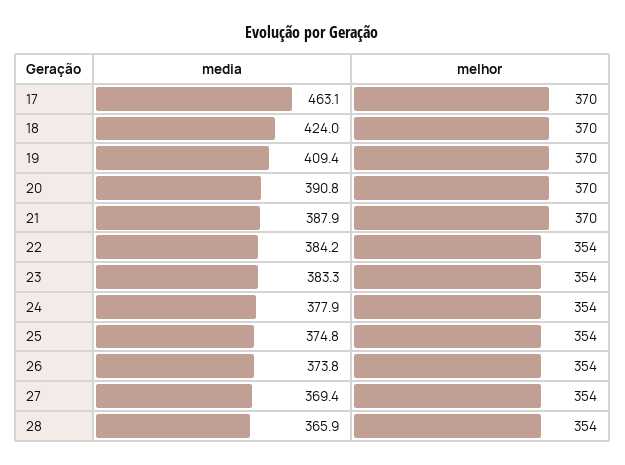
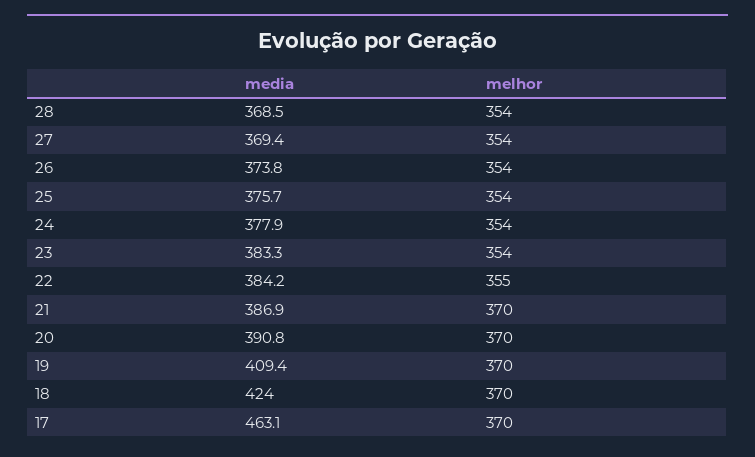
media, 21: 387.9 -> 386.9
melhor, 22: 354 -> 355
media, 25: 374.8 -> 375.7
media, 28: 365.9 -> 368.5

